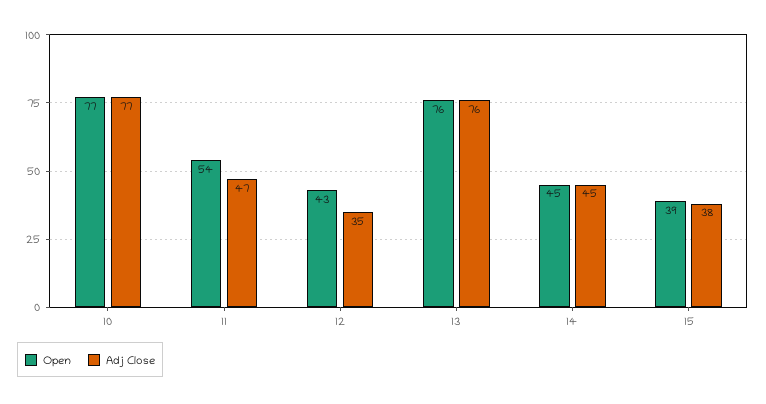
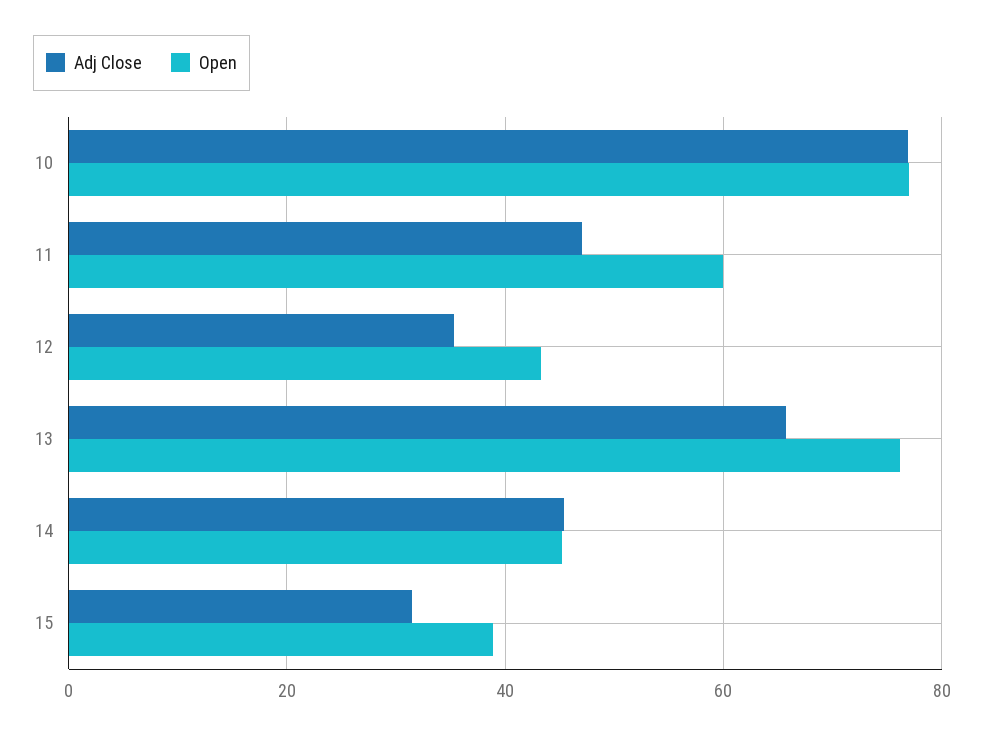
Open, 11: 54 -> 60
Adj Close, 13: 76 -> 66
Adj Close, 15: 38 -> 32

